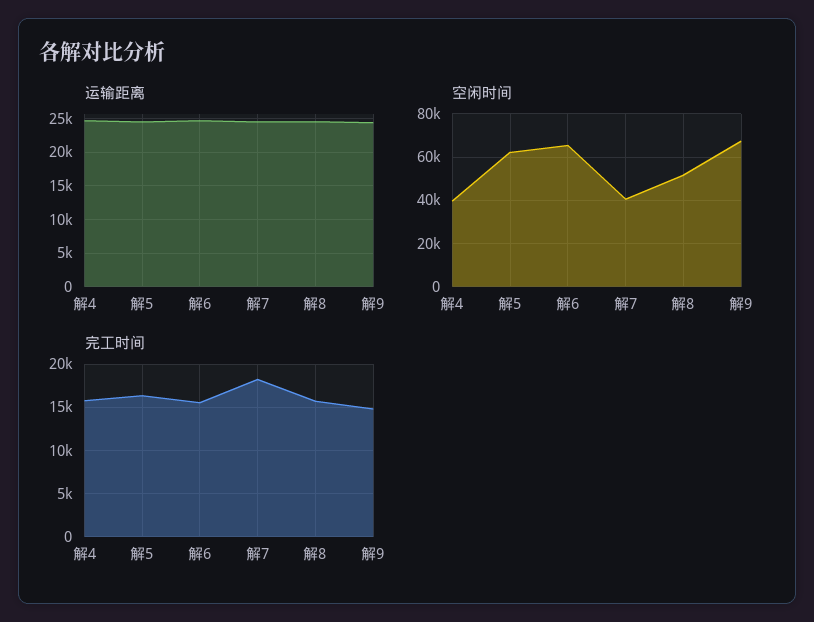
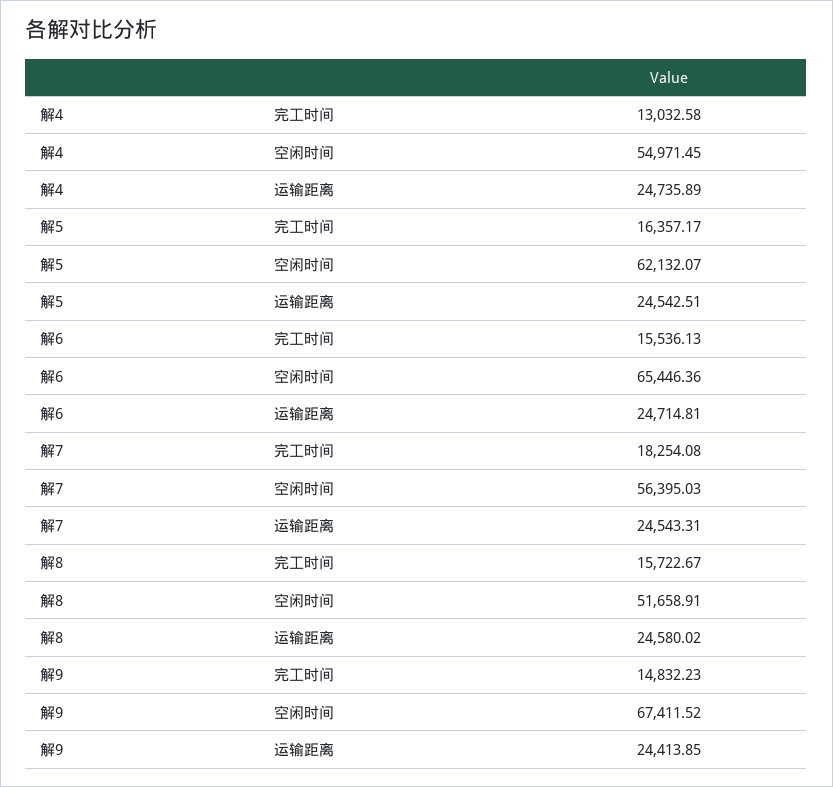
空闲时间, 解4: 40000 -> 54971.45
空闲时间, 解7: 40000 -> 56395.03
完工时间, 解4: 16000 -> 13032.58

